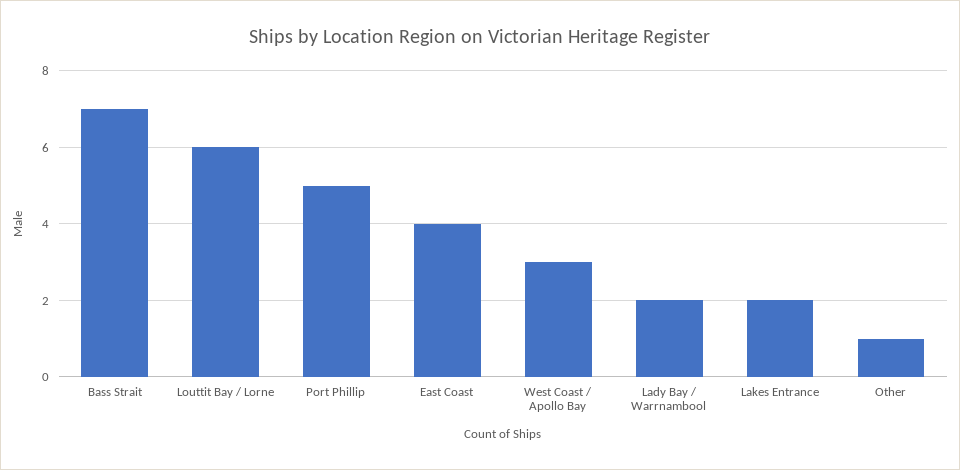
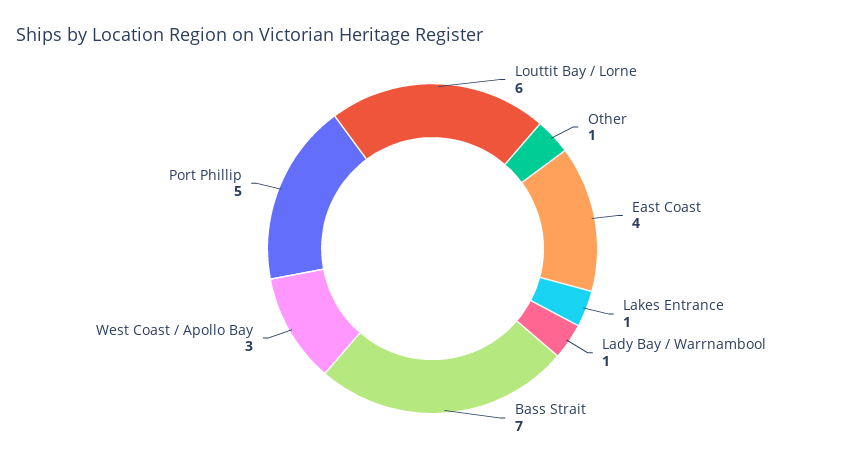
Lady Bay / Warrnambool: 2 -> 1
Lakes Entrance: 2 -> 1

